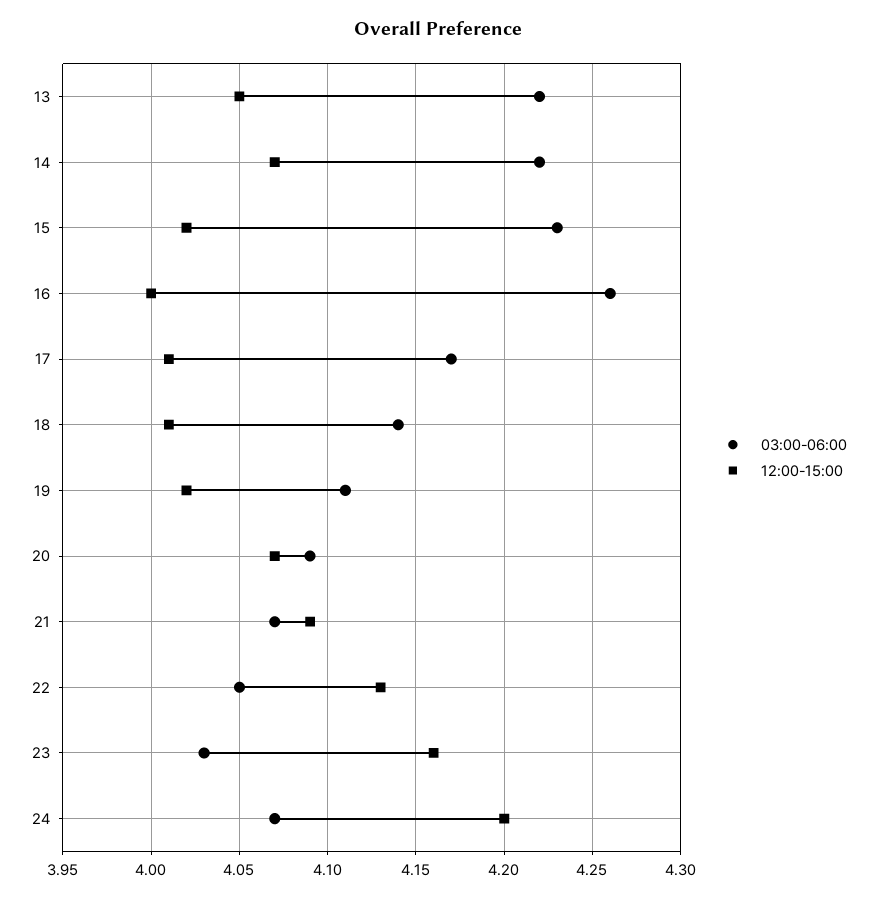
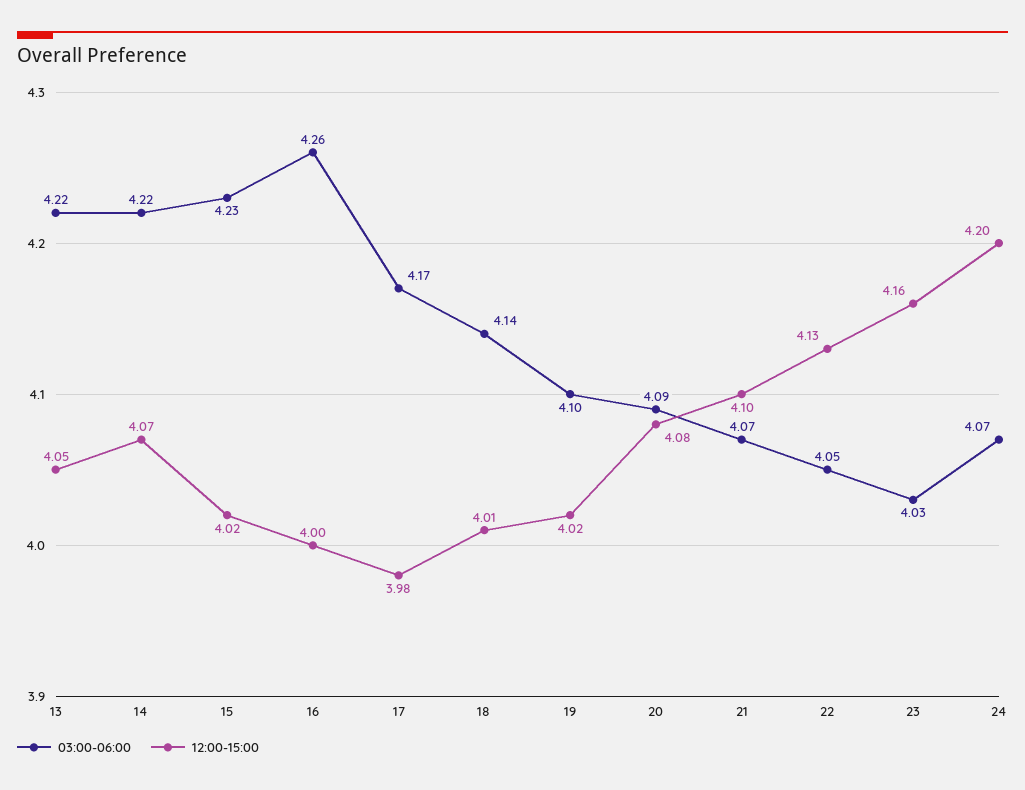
12:00-15:00, 17: 4.01 -> 3.98
03:00-06:00, 19: 4.11 -> 4.1
12:00-15:00, 20: 4.07 -> 4.08
12:00-15:00, 21: 4.09 -> 4.1

